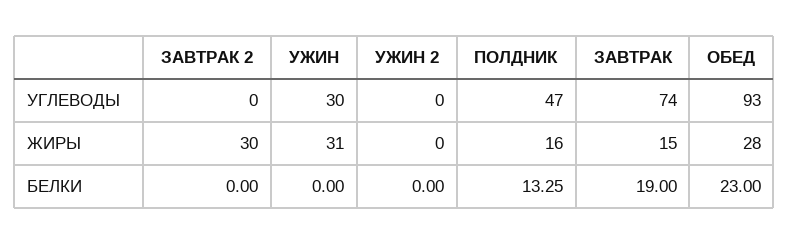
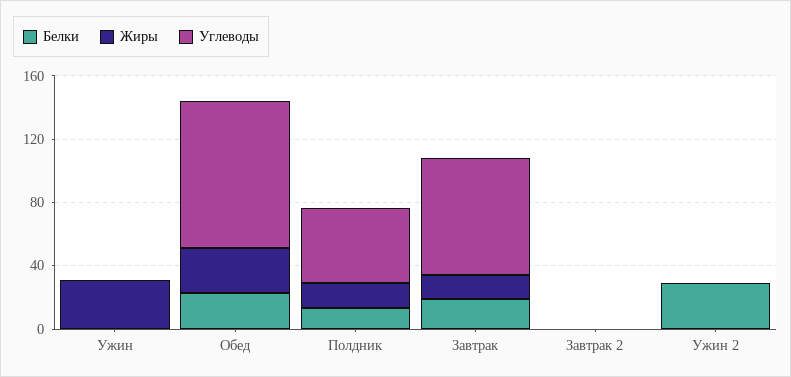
УГЛЕВОДЫ, УЖИН: 30 -> 0
ЖИРЫ, ЗАВТРАК 2: 30 -> 0
БЕЛКИ, УЖИН 2: 0 -> 30

